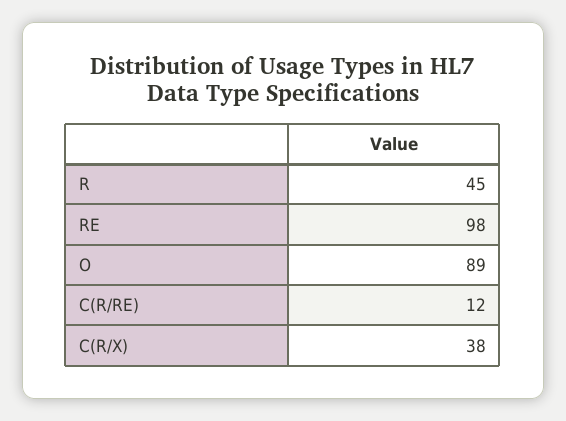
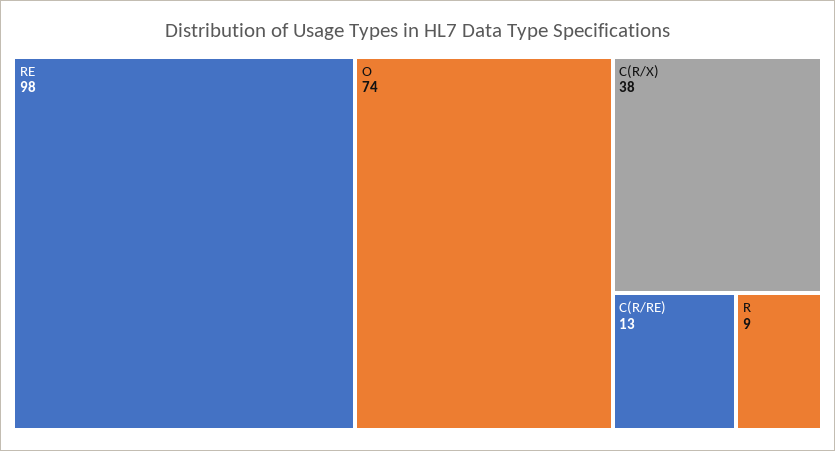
R: 45 -> 9
O: 89 -> 74
C(R/RE): 12 -> 13

